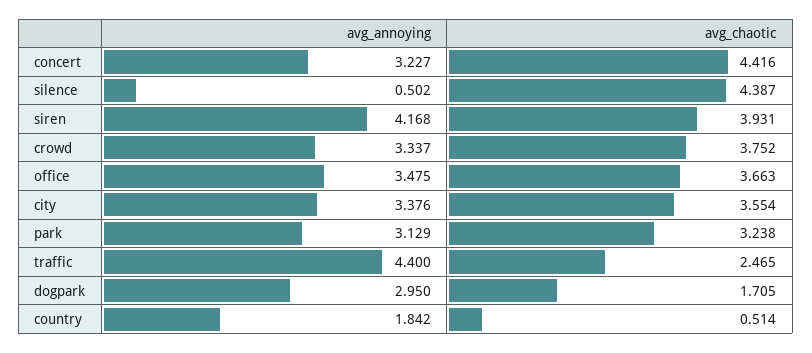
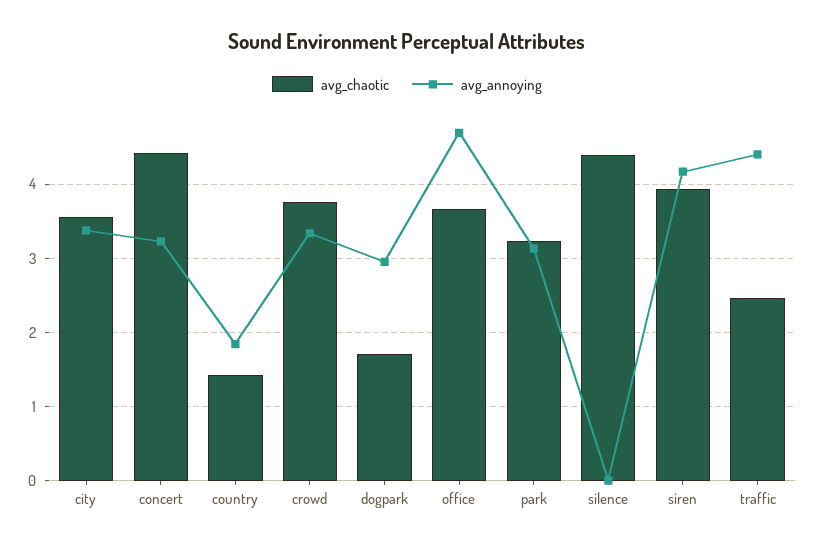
avg_annoying, silence: 0.502 -> 0
avg_annoying, office: 3.475 -> 4.7
avg_chaotic, country: 0.514 -> 1.4

